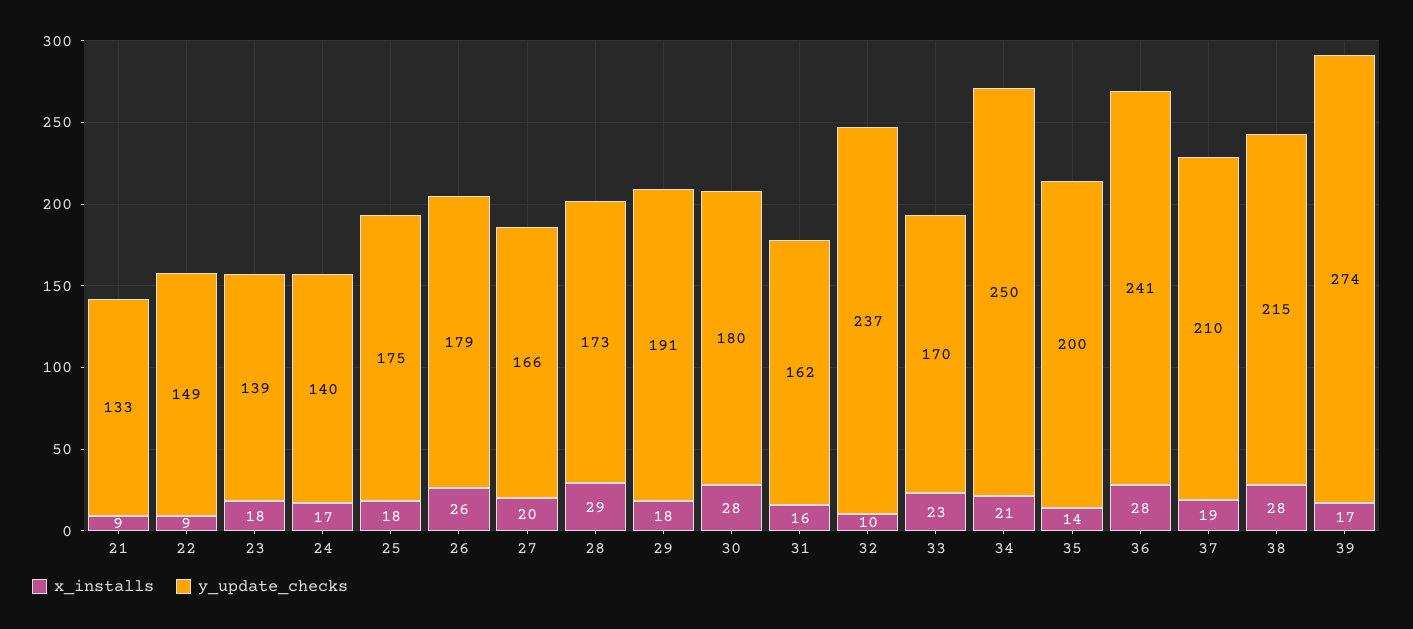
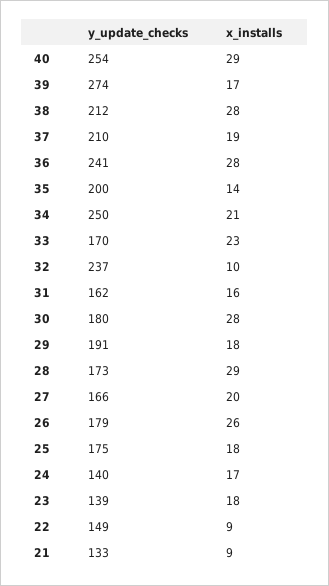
y_update_checks, 38: 215 -> 212
y_update_checks, 40: none -> 254
x_installs, 40: none -> 29

